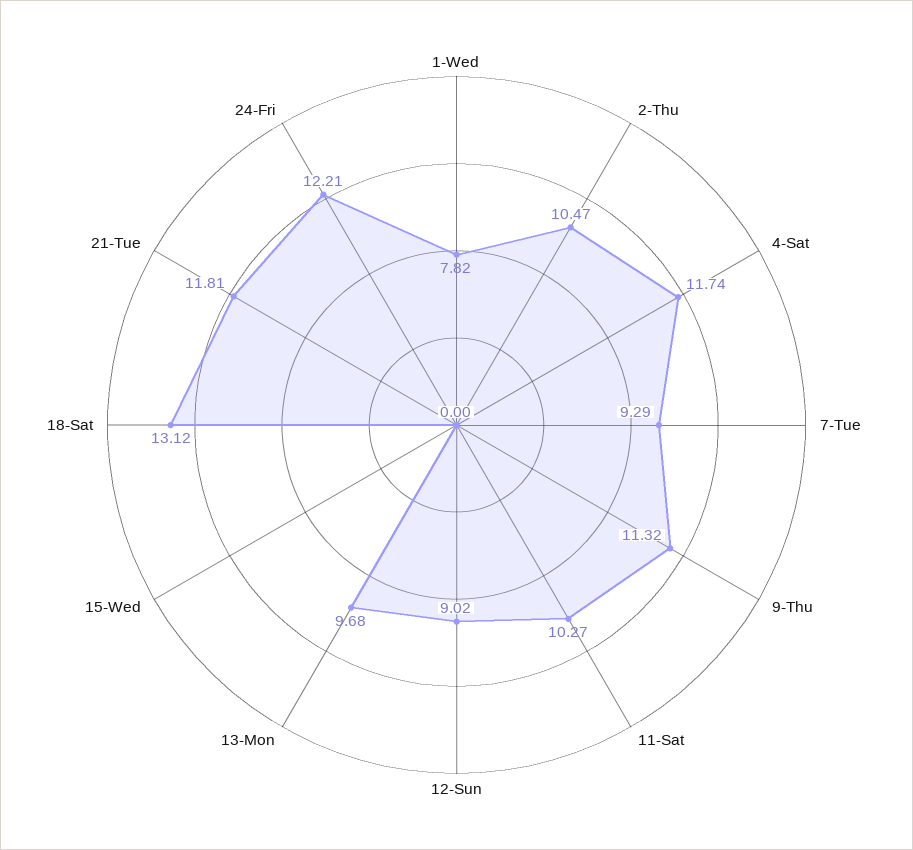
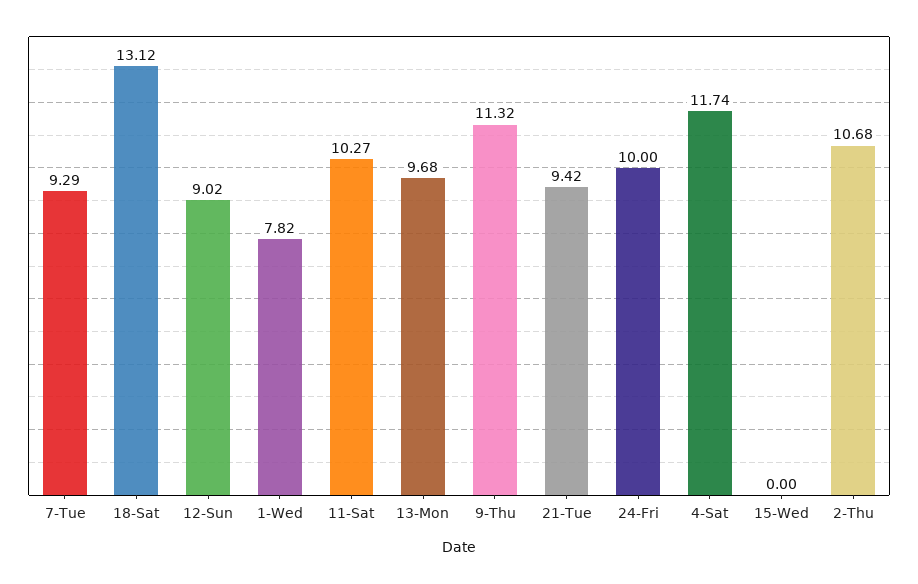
2-Thu: 10.47 -> 10.68
21-Tue: 11.81 -> 9.42
24-Fri: 12.21 -> 10

